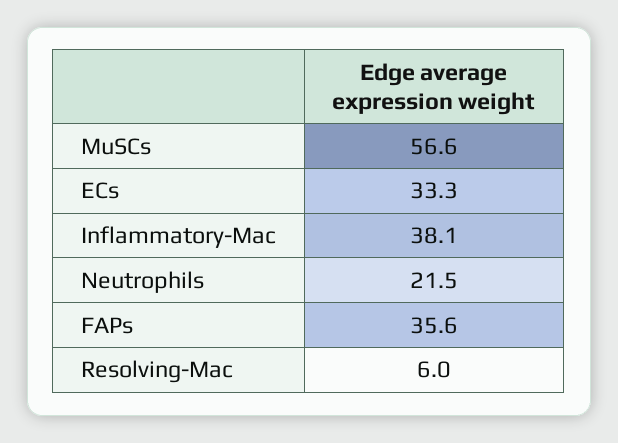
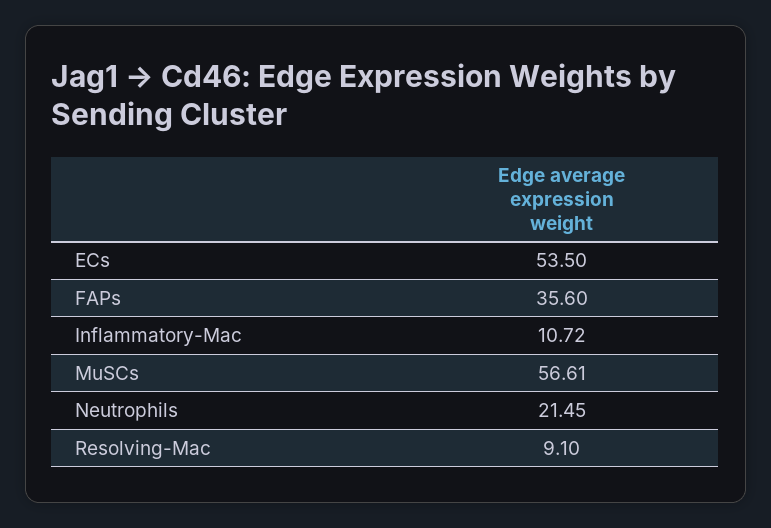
ECs: 33.3 -> 53.5
Inflammatory-Mac: 38.1 -> 10.72
Resolving-Mac: 6 -> 9.1

